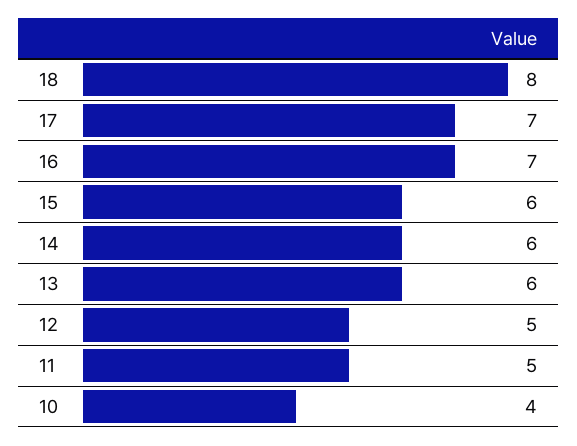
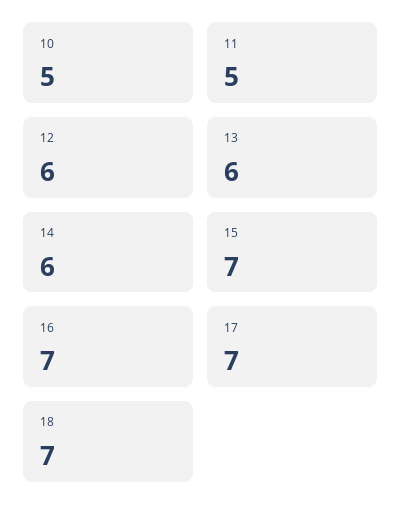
18: 8 -> 7
15: 6 -> 7
12: 5 -> 6
10: 4 -> 5

